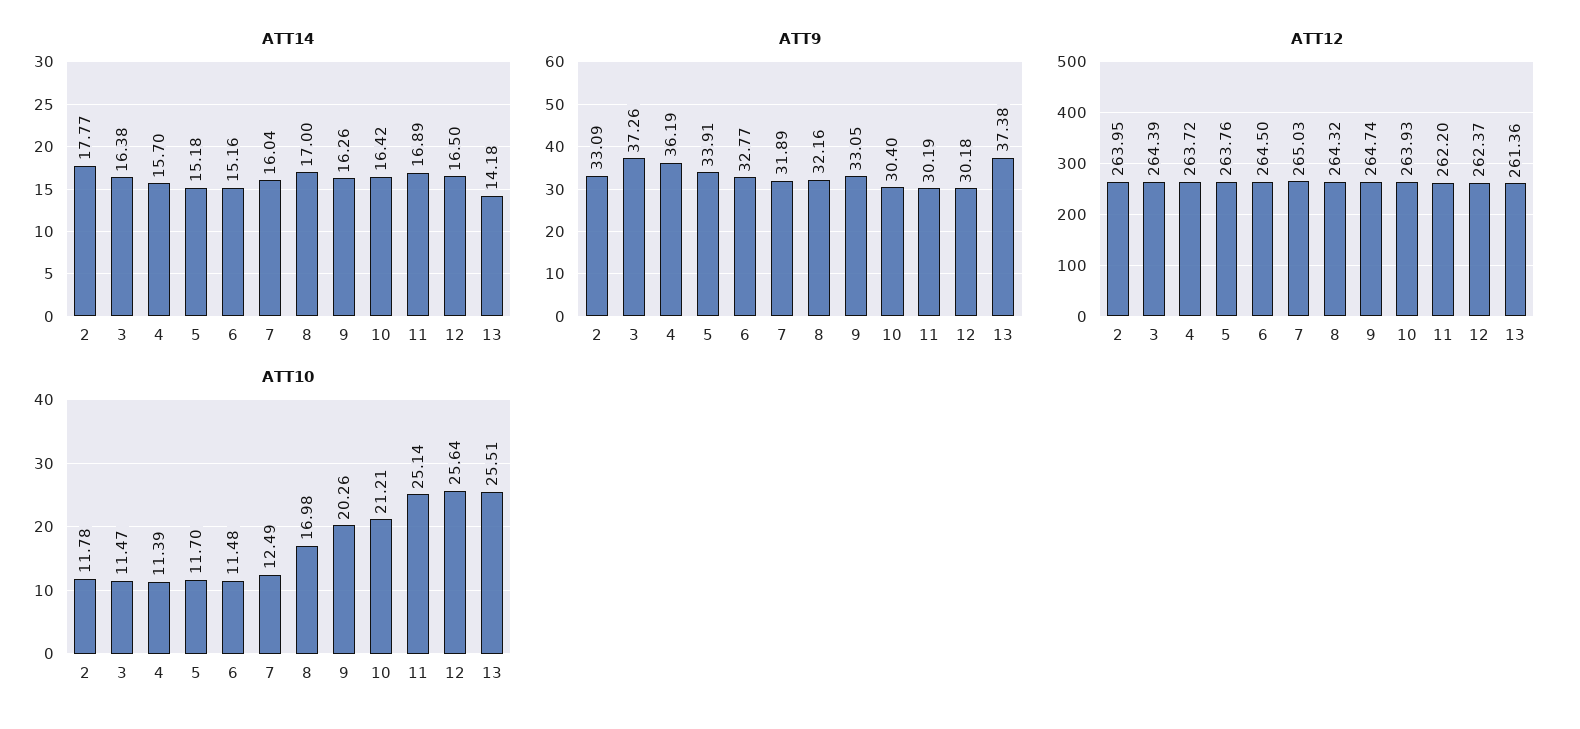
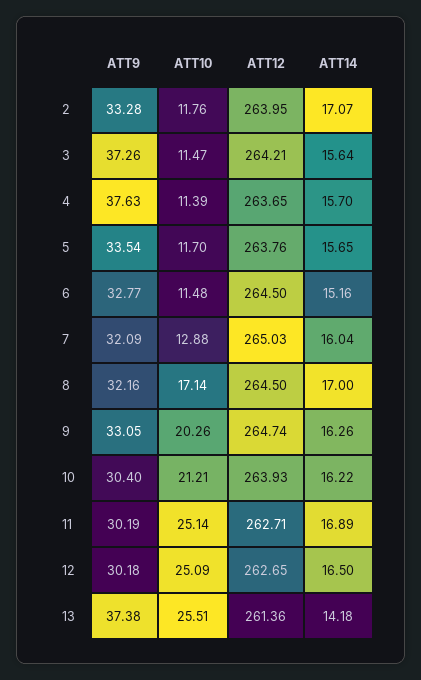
ATT14, 2: 17.77 -> 17.07
ATT14, 3: 16.38 -> 15.64
ATT14, 5: 15.18 -> 15.65
ATT14, 10: 16.42 -> 16.22
ATT9, 2: 33.09 -> 33.28
ATT9, 4: 36.19 -> 37.63
ATT9, 5: 33.91 -> 33.54
ATT9, 7: 31.89 -> 32.09
ATT12, 3: 264.39 -> 264.21
ATT12, 4: 263.72 -> 263.65
ATT12, 8: 264.32 -> 264.5
ATT12, 11: 262.2 -> 262.71
ATT12, 12: 262.37 -> 262.65
ATT10, 2: 11.78 -> 11.76
ATT10, 7: 12.49 -> 12.88
ATT10, 8: 16.98 -> 17.14
ATT10, 12: 25.64 -> 25.09

